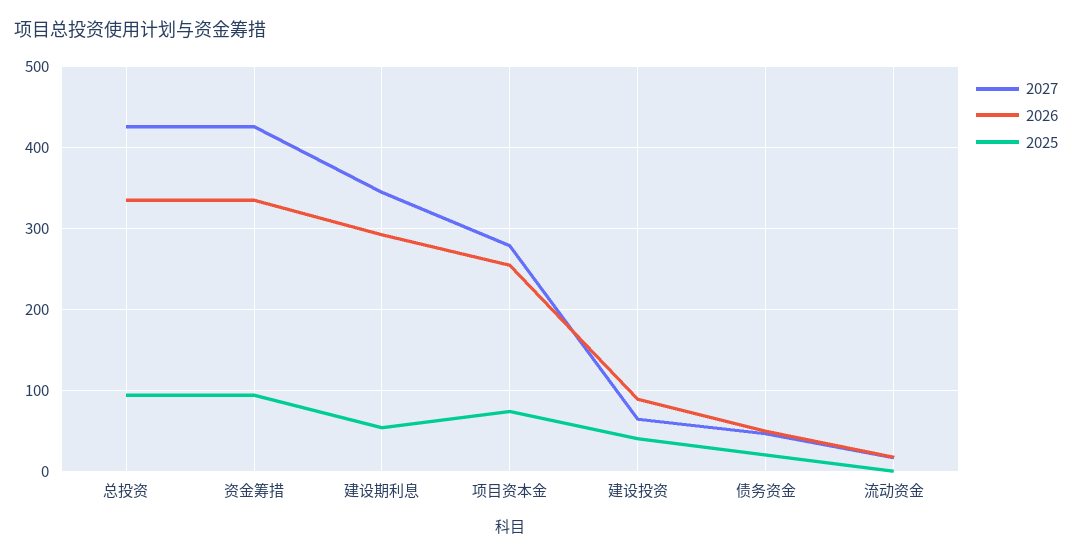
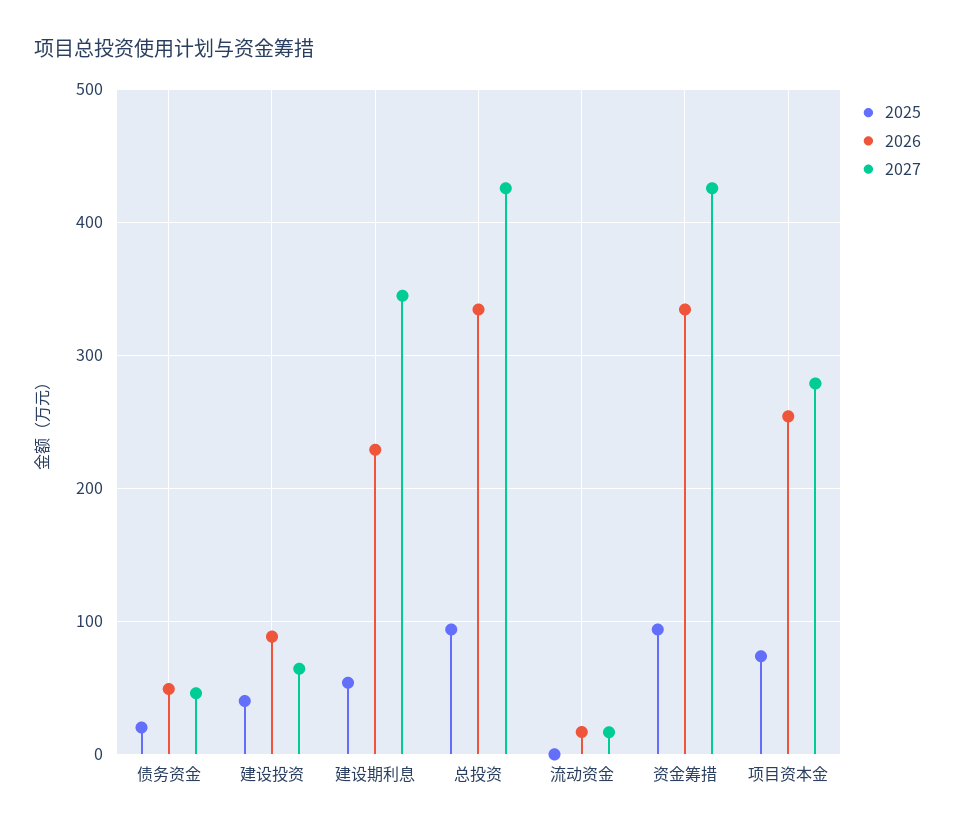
2026, 建设期利息: 290 -> 230

